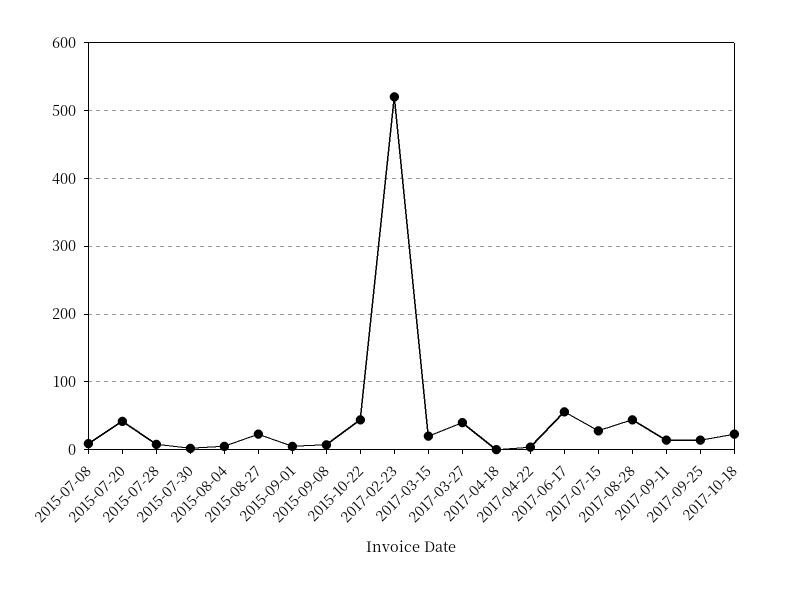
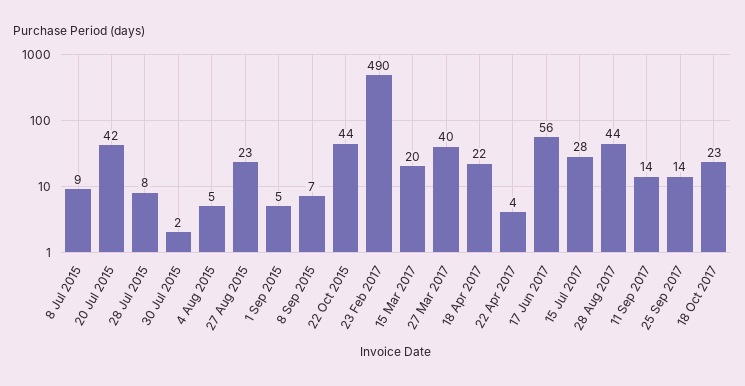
2017-02-23: 520 -> 490
2017-04-18: 0 -> 22

